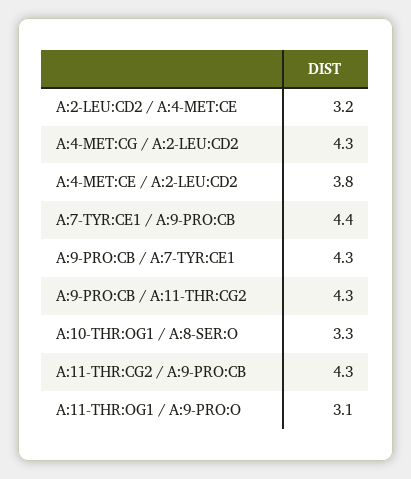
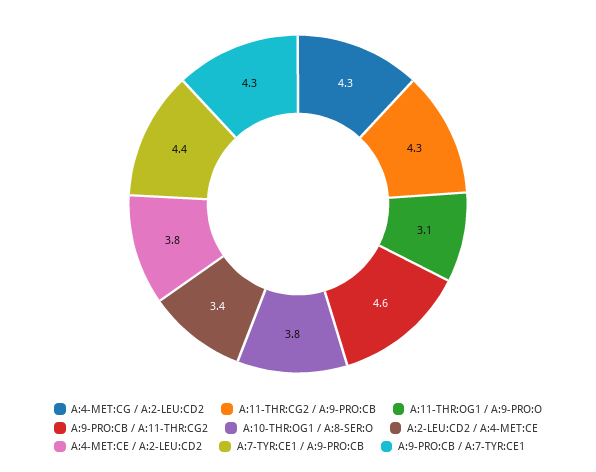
A:2-LEU:CD2 / A:4-MET:CE: 3.2 -> 3.4
A:9-PRO:CB / A:11-THR:CG2: 4.3 -> 4.6
A:10-THR:OG1 / A:8-SER:O: 3.3 -> 3.8

